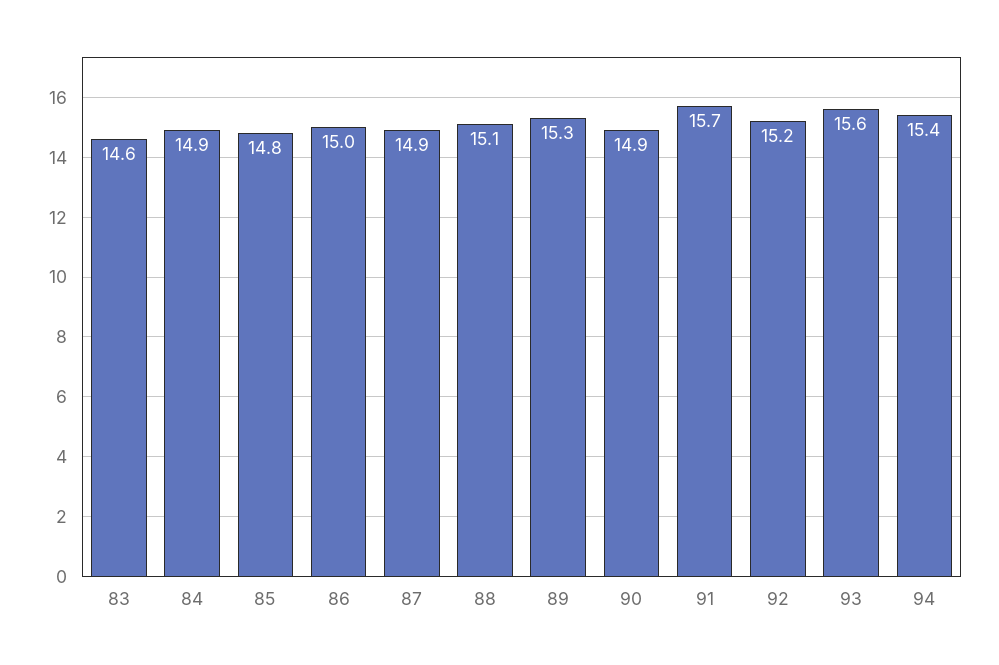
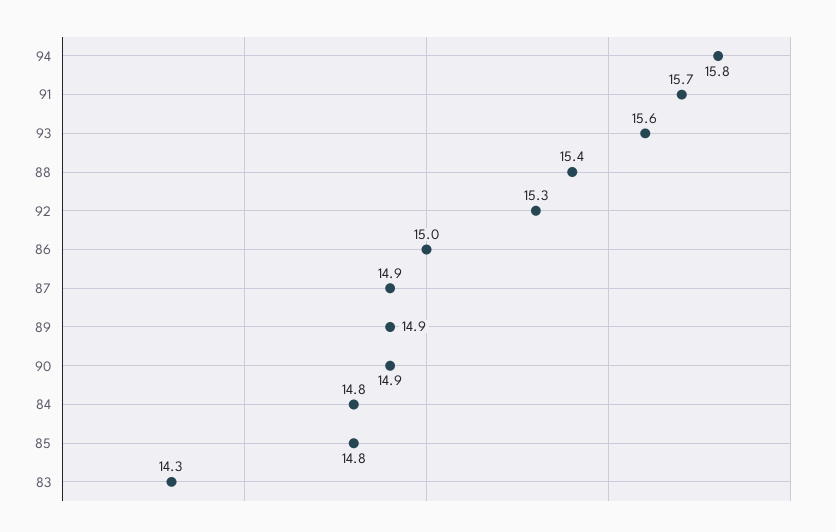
83: 14.6 -> 14.3
84: 14.9 -> 14.8
88: 15.1 -> 15.4
89: 15.3 -> 14.9
92: 15.2 -> 15.3
94: 15.4 -> 15.8

